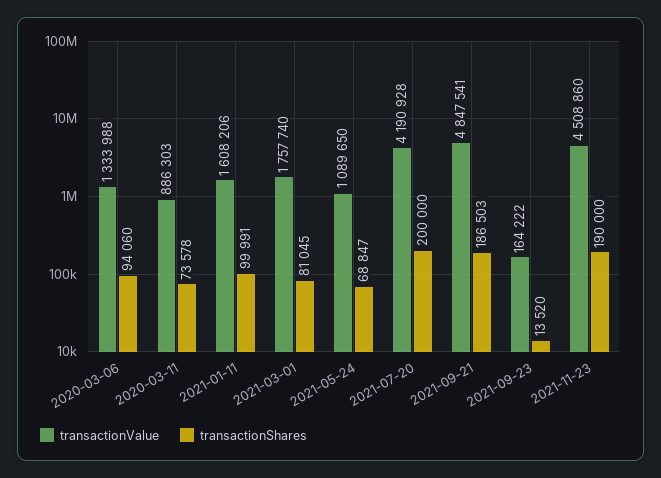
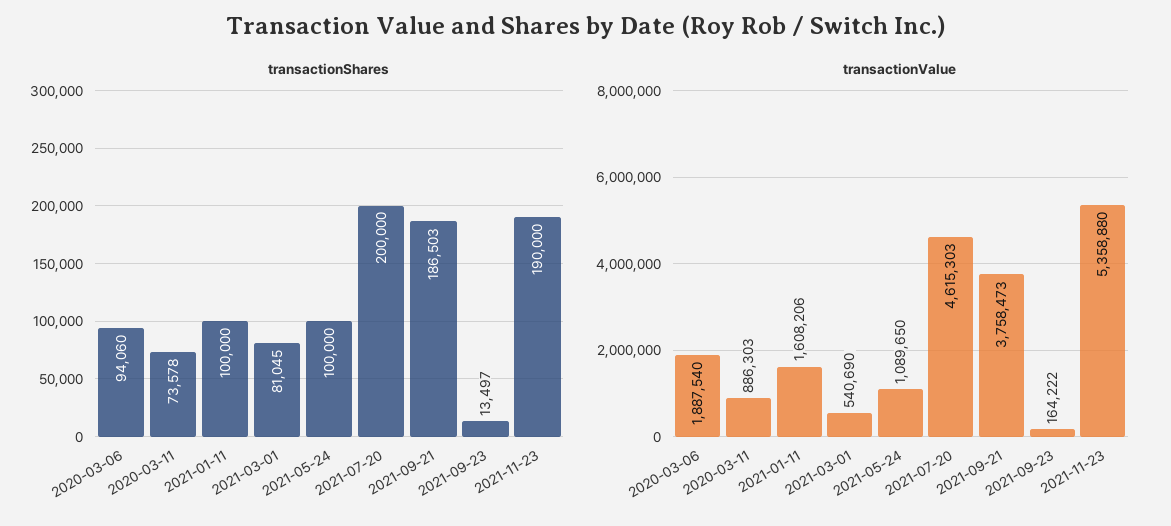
transactionValue, 2020-03-06: 1333988 -> 1887540
transactionShares, 2021-01-11: 99991 -> 100000
transactionValue, 2021-03-01: 1757740 -> 540690
transactionShares, 2021-05-24: 68847 -> 100000
transactionValue, 2021-07-20: 4190928 -> 4615303
transactionValue, 2021-09-21: 4847541 -> 3758473
transactionShares, 2021-09-23: 13520 -> 13497
transactionValue, 2021-11-23: 4508860 -> 5358880

